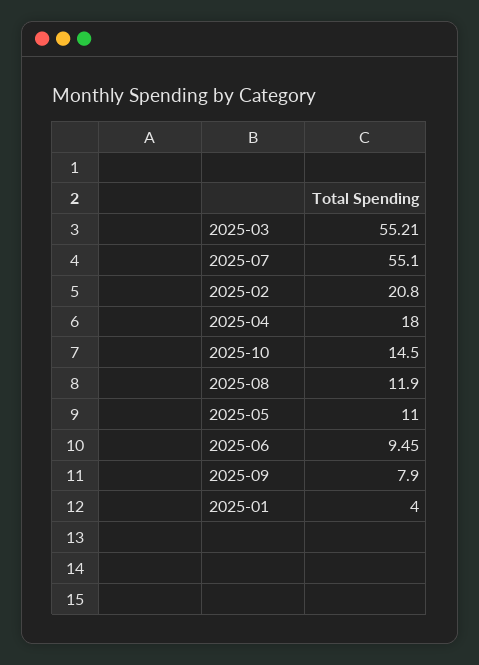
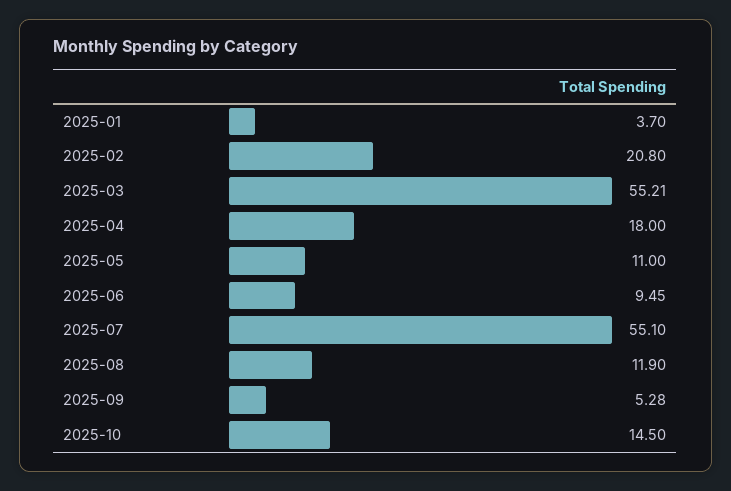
2025-09: 7.9 -> 5.28
2025-01: 4 -> 3.7

